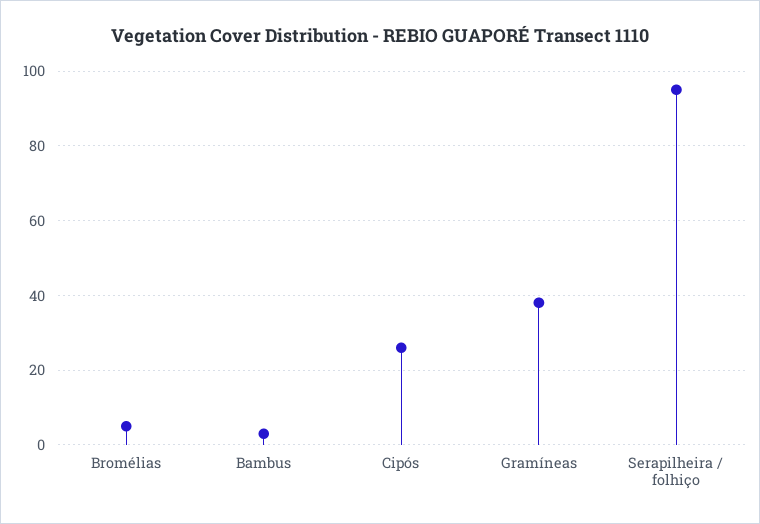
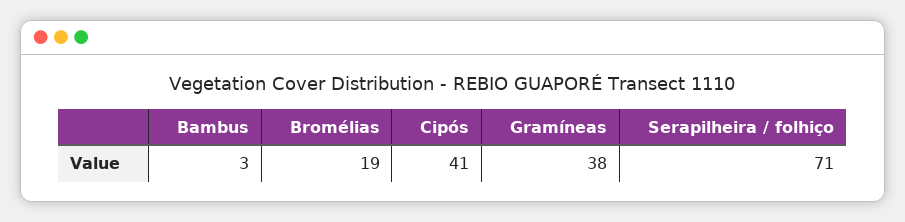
Bromélias: 5 -> 19
Cipós: 25 -> 41
Serapilheira / folhiço: 95 -> 71

